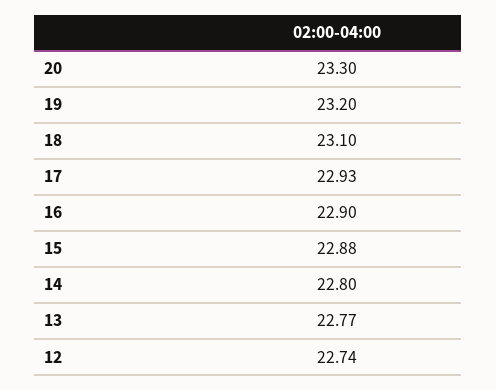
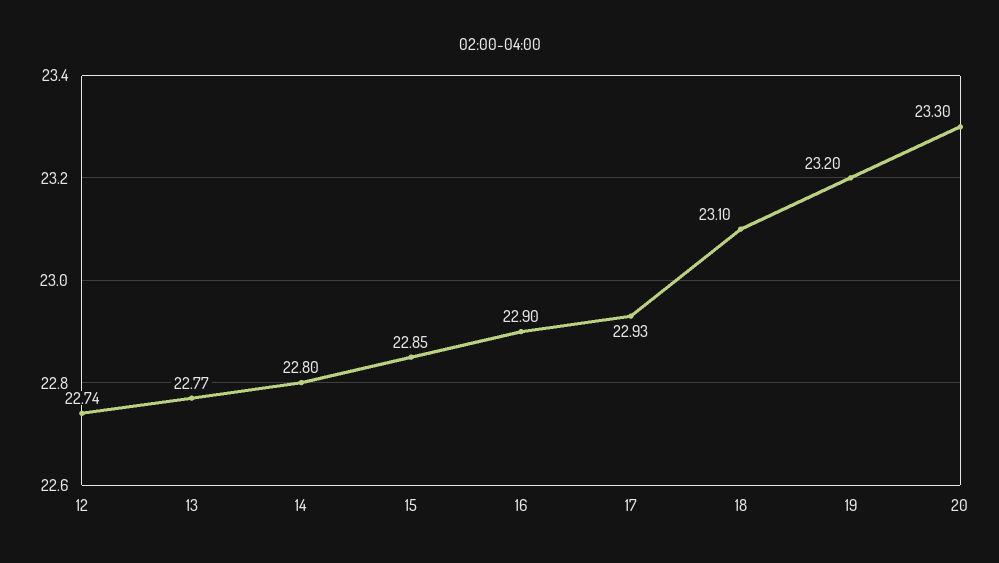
15: 22.88 -> 22.85

